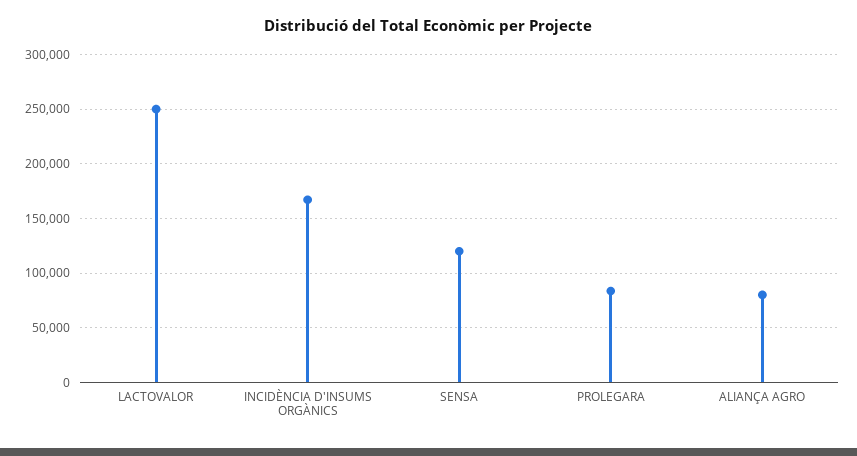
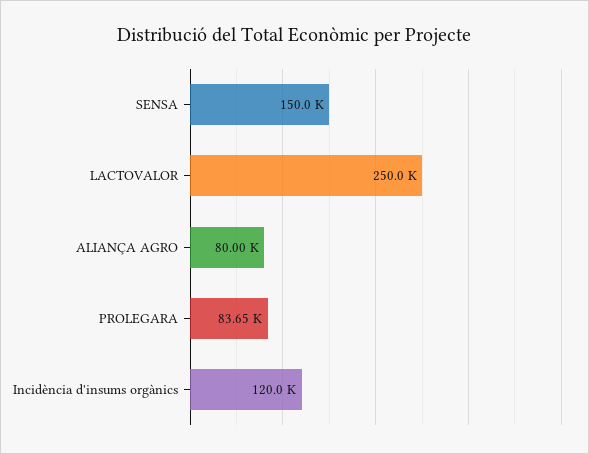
INCIDÈNCIA D'INSUMS ORGÀNICS: 170000 -> 120000
SENSA: 120000 -> 150000

